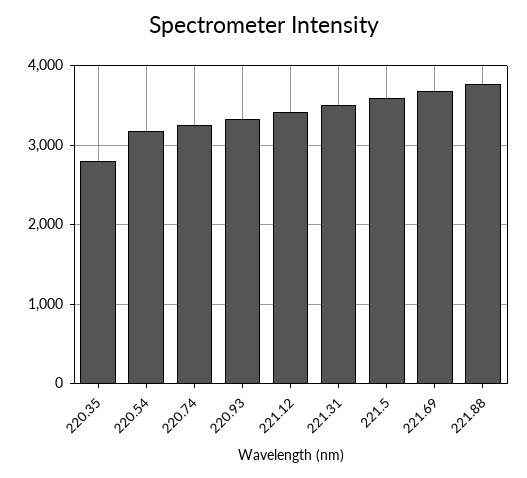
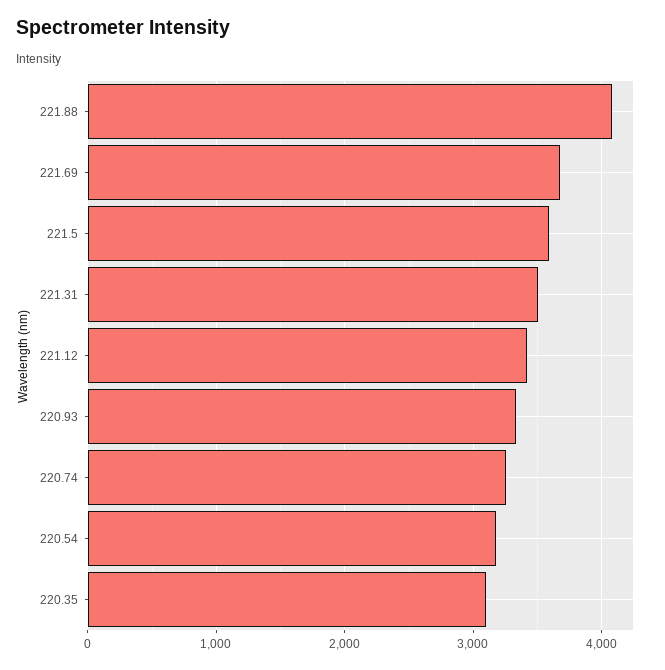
220.35: 2800 -> 3100
221.88: 3800 -> 4100

